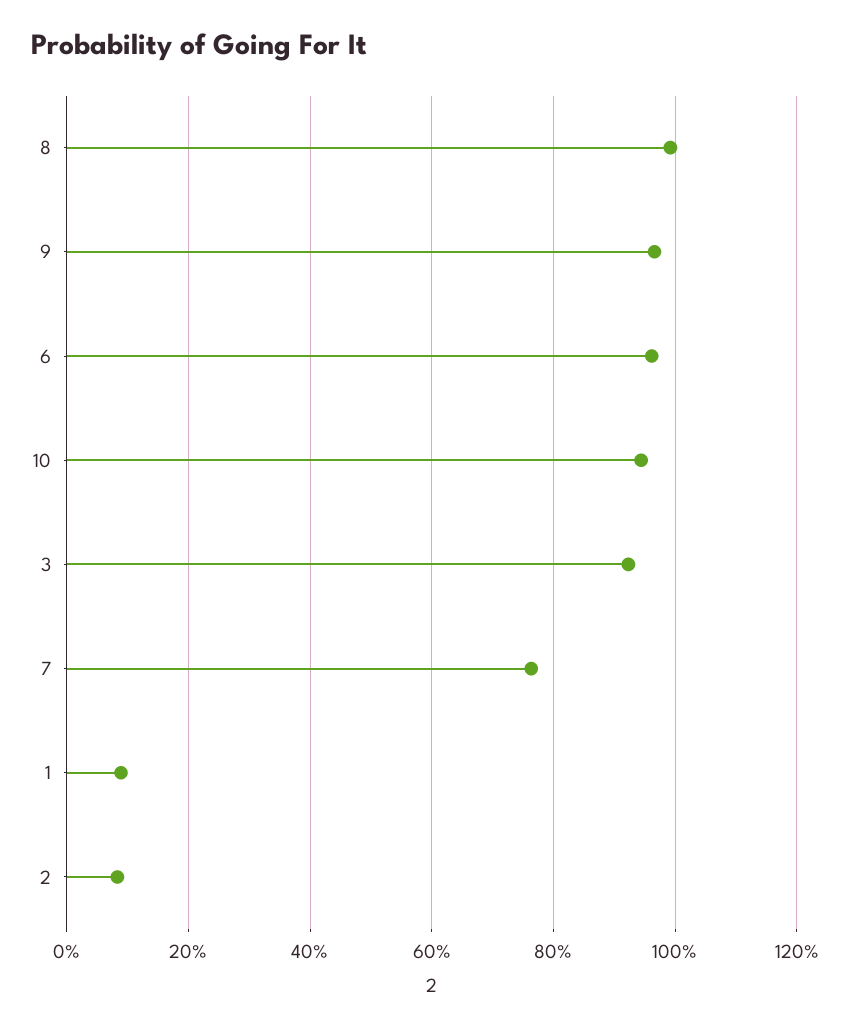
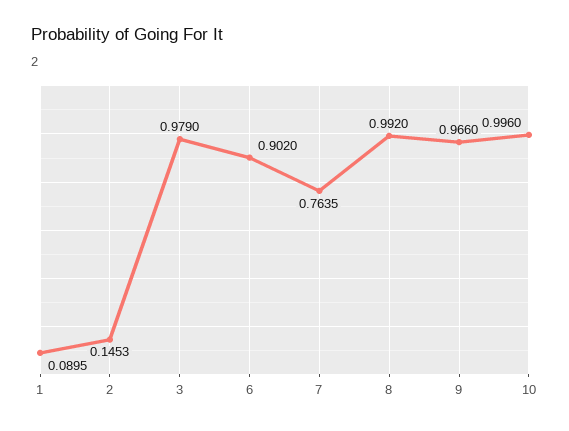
6: 0.96 -> 0.902
10: 0.94 -> 0.996
3: 0.92 -> 0.979
2: 0.08 -> 0.1453

